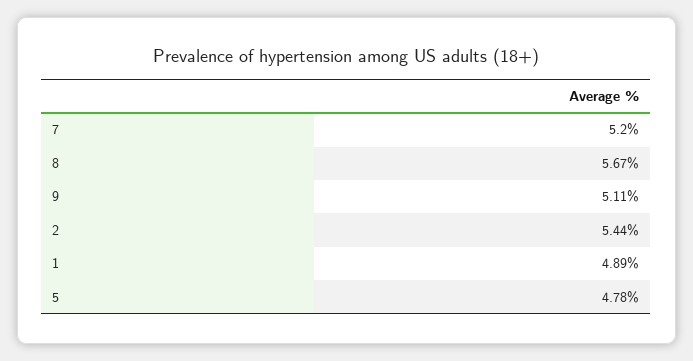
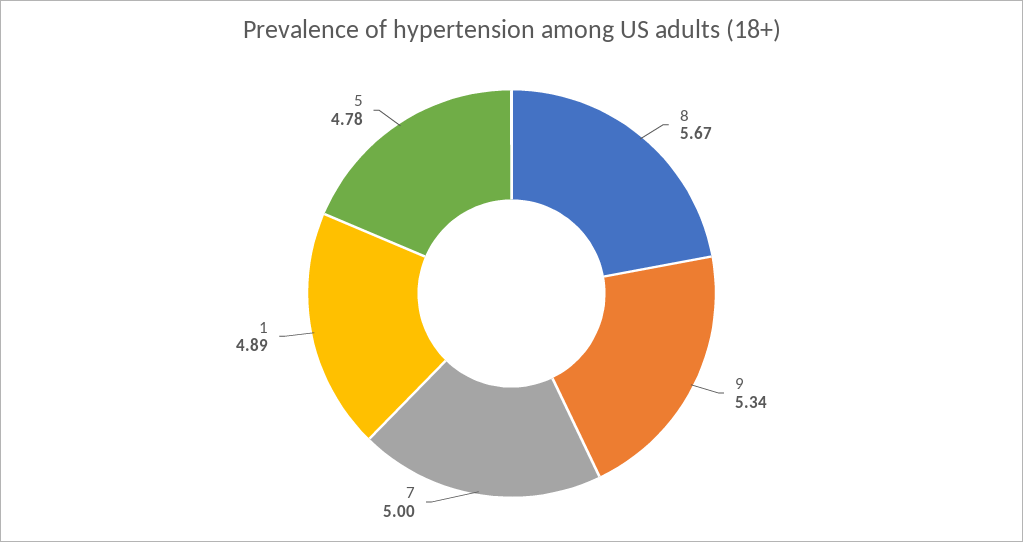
7: 5.2 -> 5
9: 5.11 -> 5.34
2: 5.44 -> none

